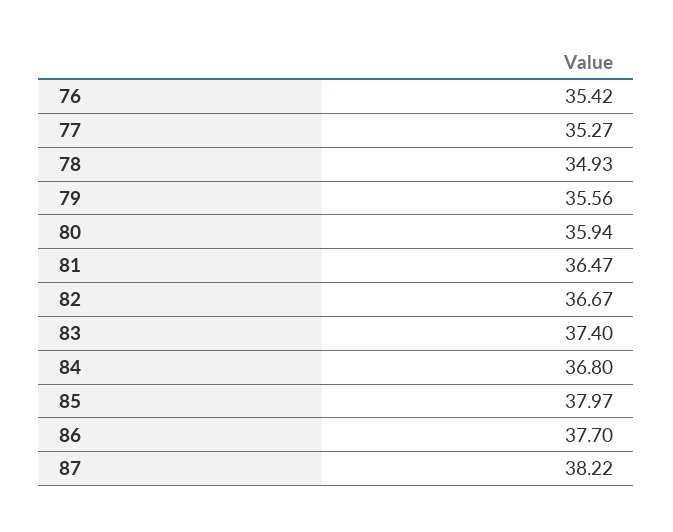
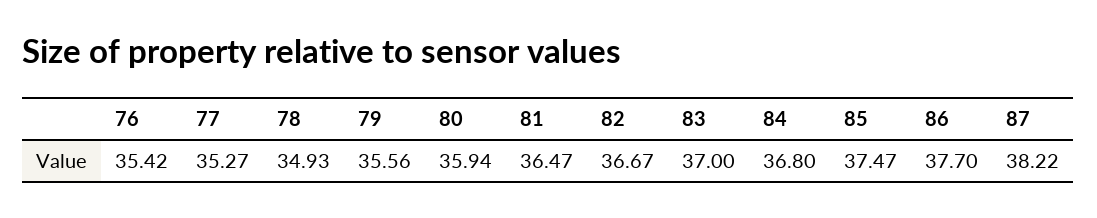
83: 37.4 -> 37
85: 37.97 -> 37.47

